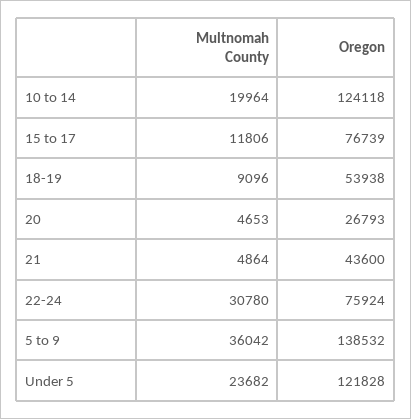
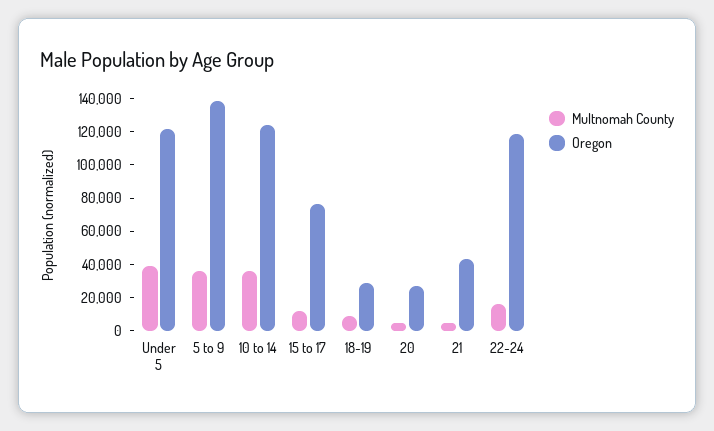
Multnomah County, 10 to 14: 19964 -> 35000
Oregon, 18-19: 53938 -> 30000
Multnomah County, 22-24: 30780 -> 15000
Oregon, 22-24: 75924 -> 120000
Multnomah County, Under 5: 23682 -> 40000

